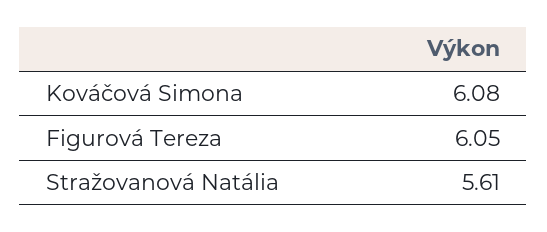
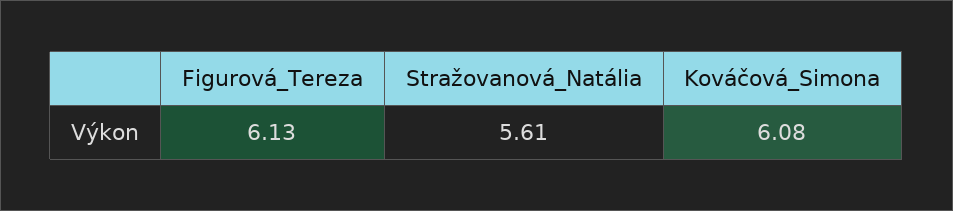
Figurová Tereza: 6.05 -> 6.13

